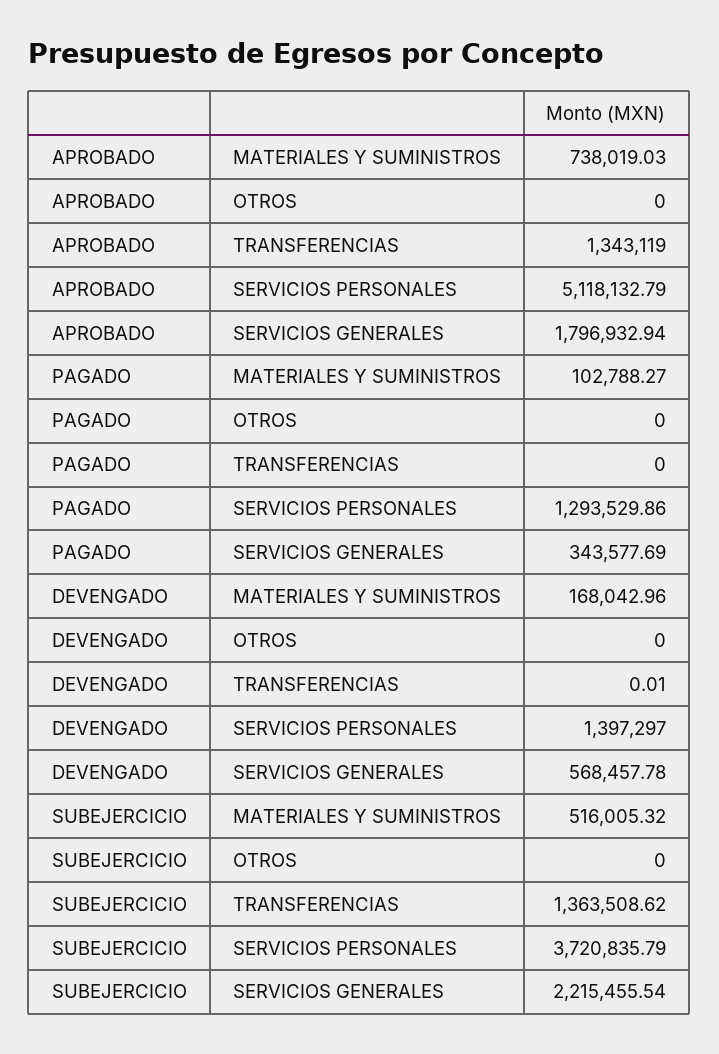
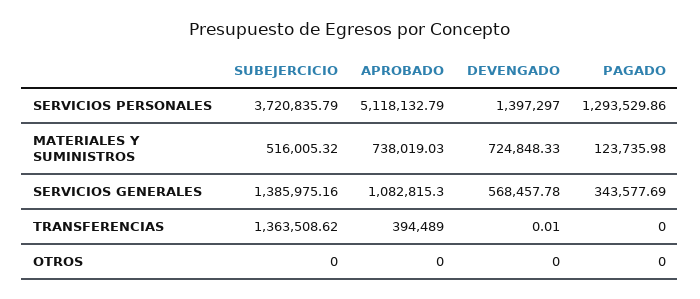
APROBADO, TRANSFERENCIAS: 1343119 -> 394489
APROBADO, SERVICIOS GENERALES: 1796932.94 -> 1082815.3
PAGADO, MATERIALES Y SUMINISTROS: 102788.27 -> 123735.98
DEVENGADO, MATERIALES Y SUMINISTROS: 168042.96 -> 724848.33
SUBEJERCICIO, SERVICIOS GENERALES: 2215455.54 -> 1385975.16

